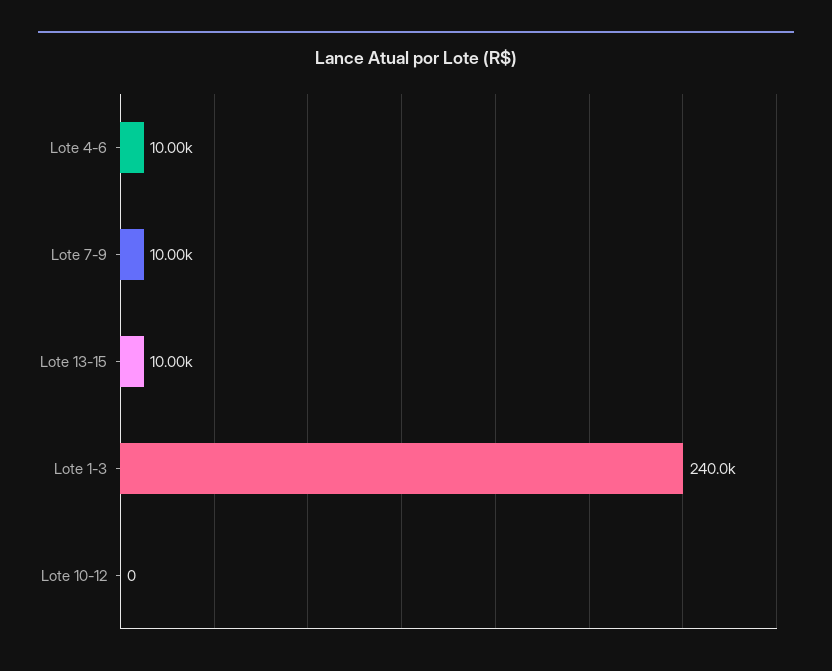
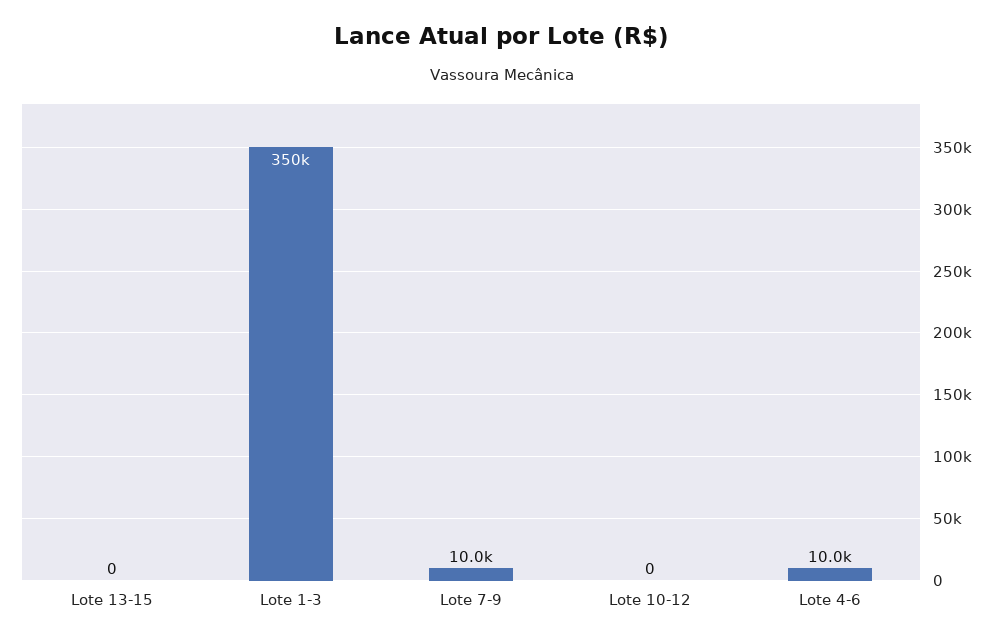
Lote 13-15: 10000 -> 0
Lote 1-3: 240000 -> 350000

